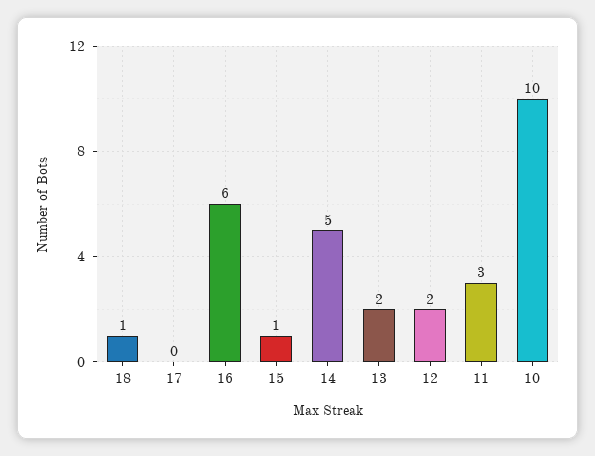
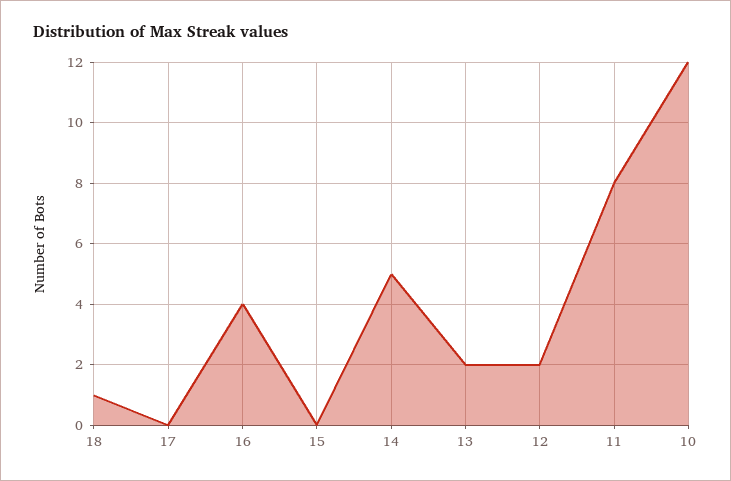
16: 6 -> 4
15: 1 -> 0
11: 3 -> 8
10: 10 -> 12

